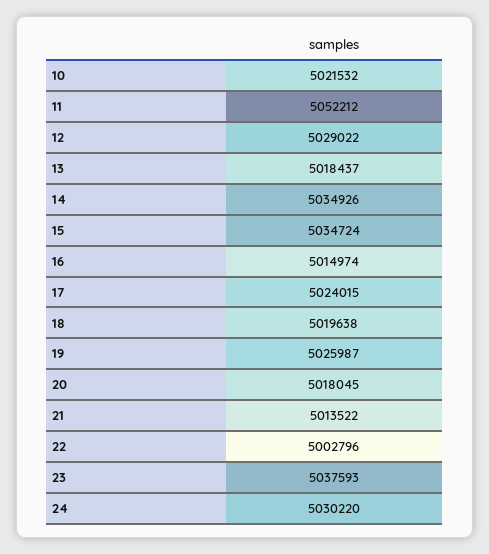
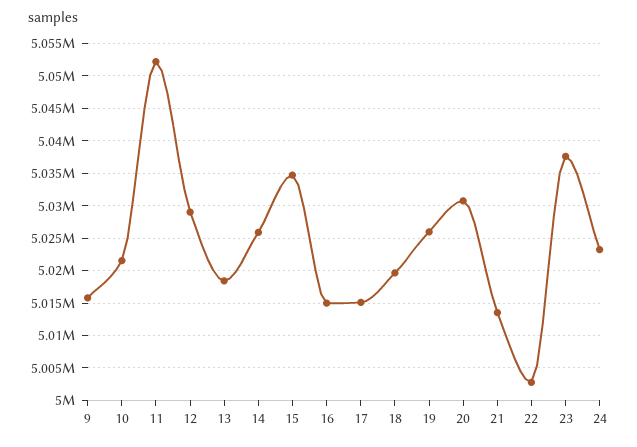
14: 5034926 -> 5026000
17: 5024015 -> 5015000
20: 5018045 -> 5031000
24: 5030220 -> 5023000
9: none -> 5016000

